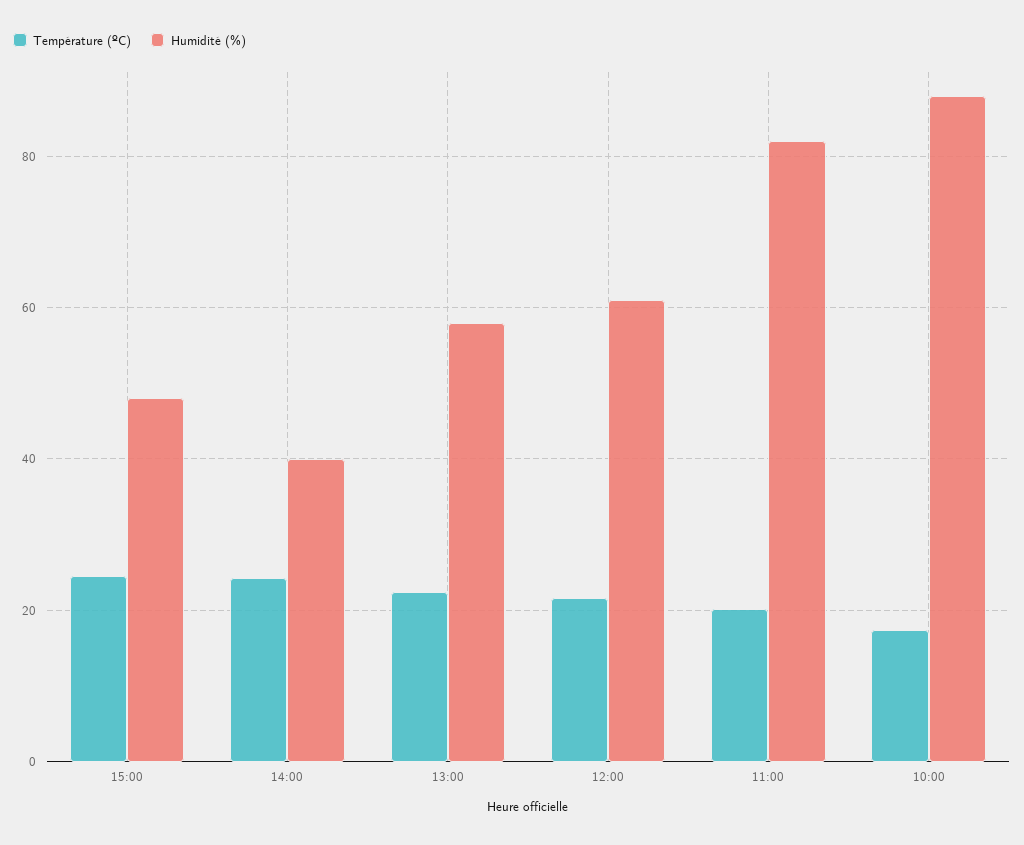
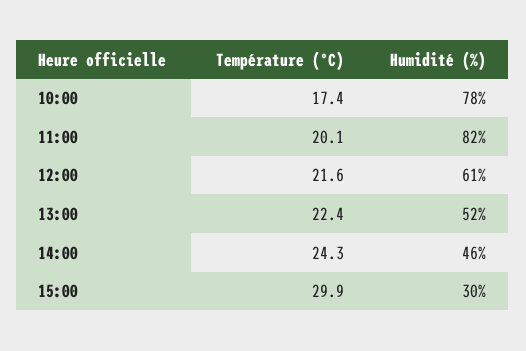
Température (ºC), 15:00: 24 -> 29.9
Humidité (%), 15:00: 48 -> 30
Humidité (%), 14:00: 40 -> 46
Humidité (%), 13:00: 58 -> 52
Humidité (%), 10:00: 88 -> 78

